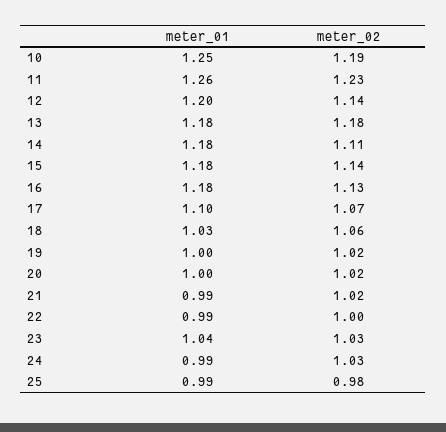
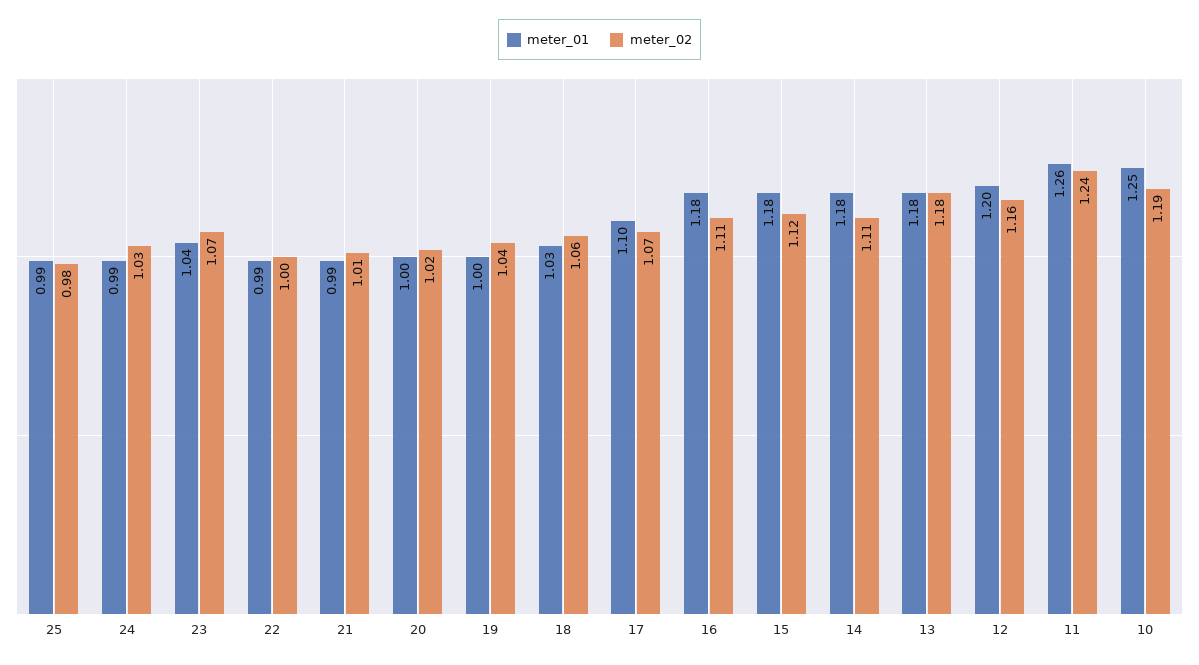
meter_02, 11: 1.23 -> 1.24
meter_02, 12: 1.14 -> 1.16
meter_02, 15: 1.14 -> 1.12
meter_02, 16: 1.13 -> 1.11
meter_02, 19: 1.02 -> 1.04
meter_02, 21: 1.02 -> 1.01
meter_02, 23: 1.03 -> 1.07

